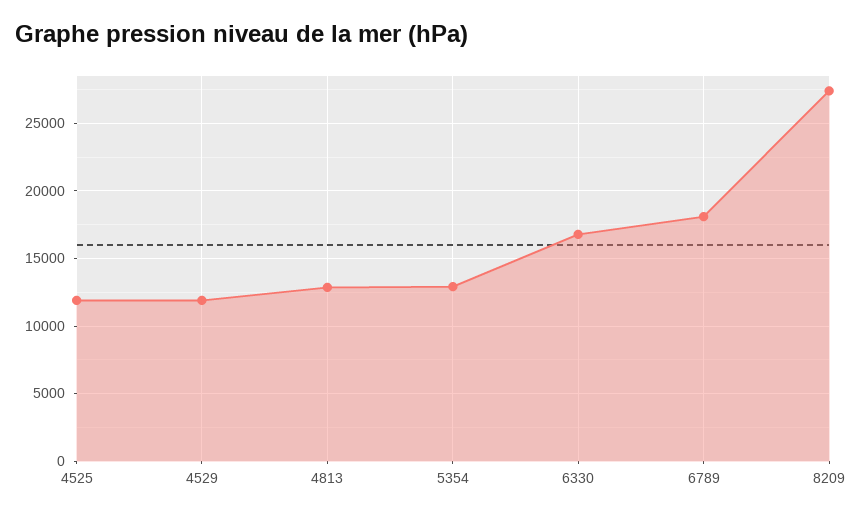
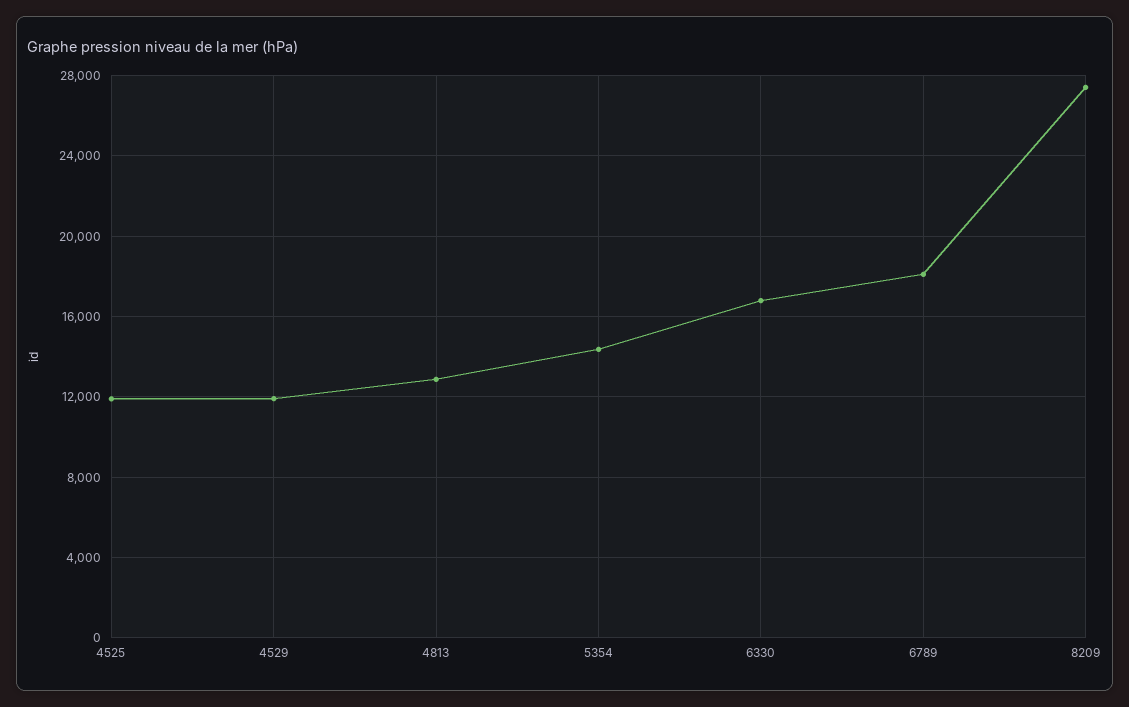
5354: 13000 -> 14500

